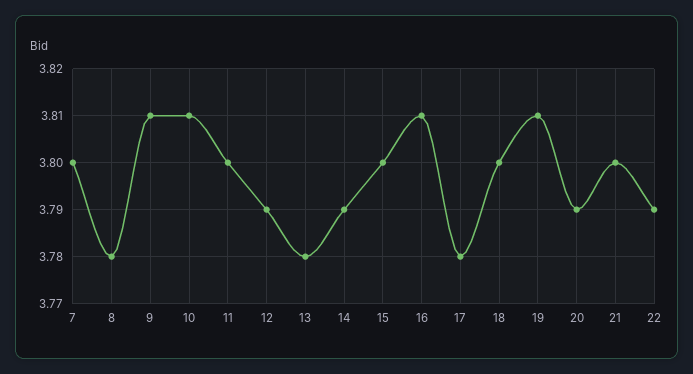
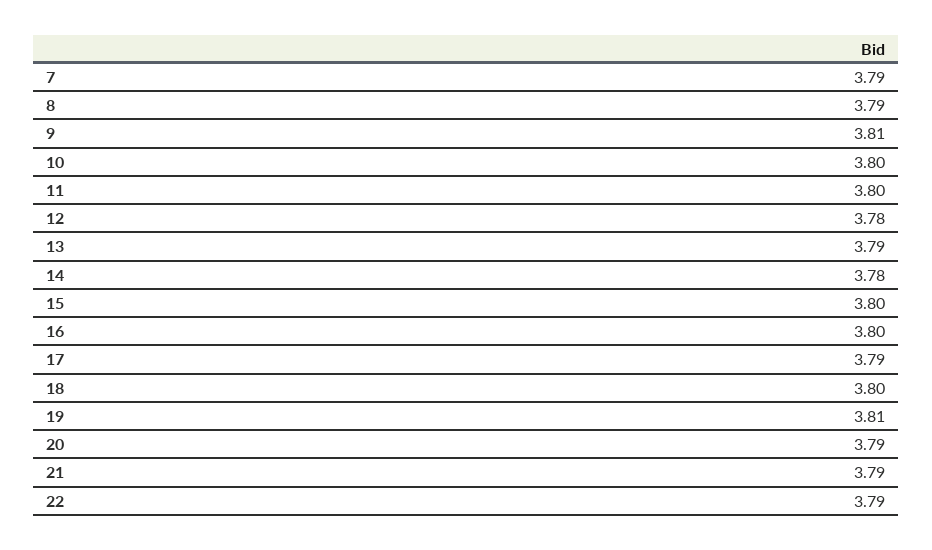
7: 3.8 -> 3.79
8: 3.78 -> 3.79
10: 3.81 -> 3.8
12: 3.79 -> 3.78
13: 3.78 -> 3.79
14: 3.79 -> 3.78
16: 3.81 -> 3.8
17: 3.78 -> 3.79
21: 3.8 -> 3.79

